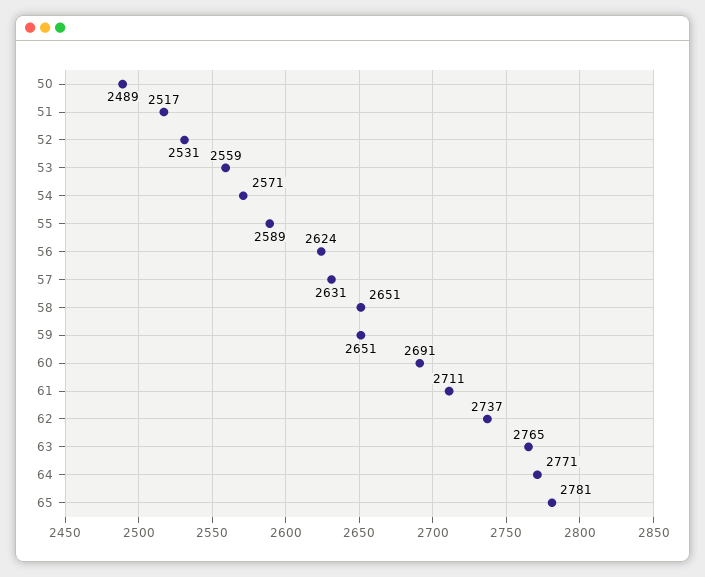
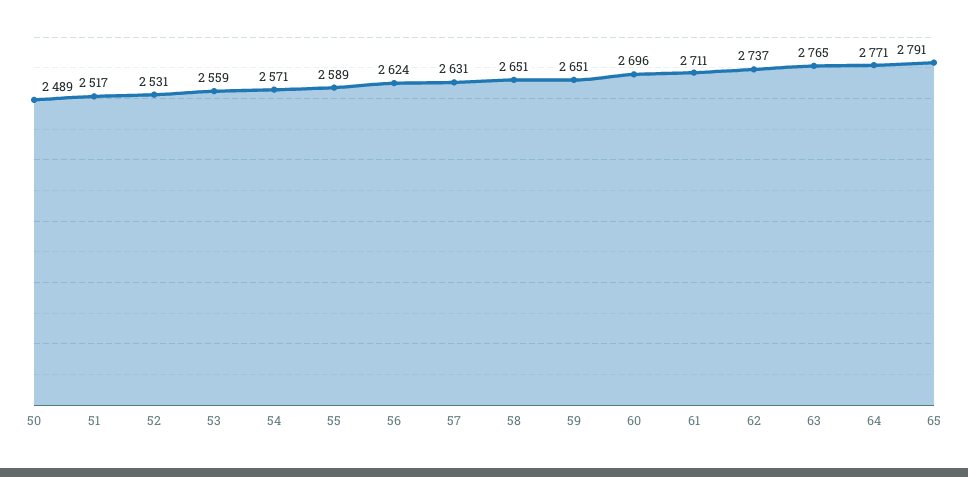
60: 2691 -> 2696
65: 2781 -> 2791

